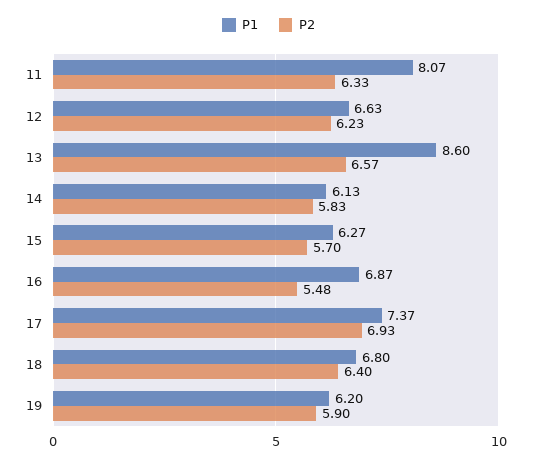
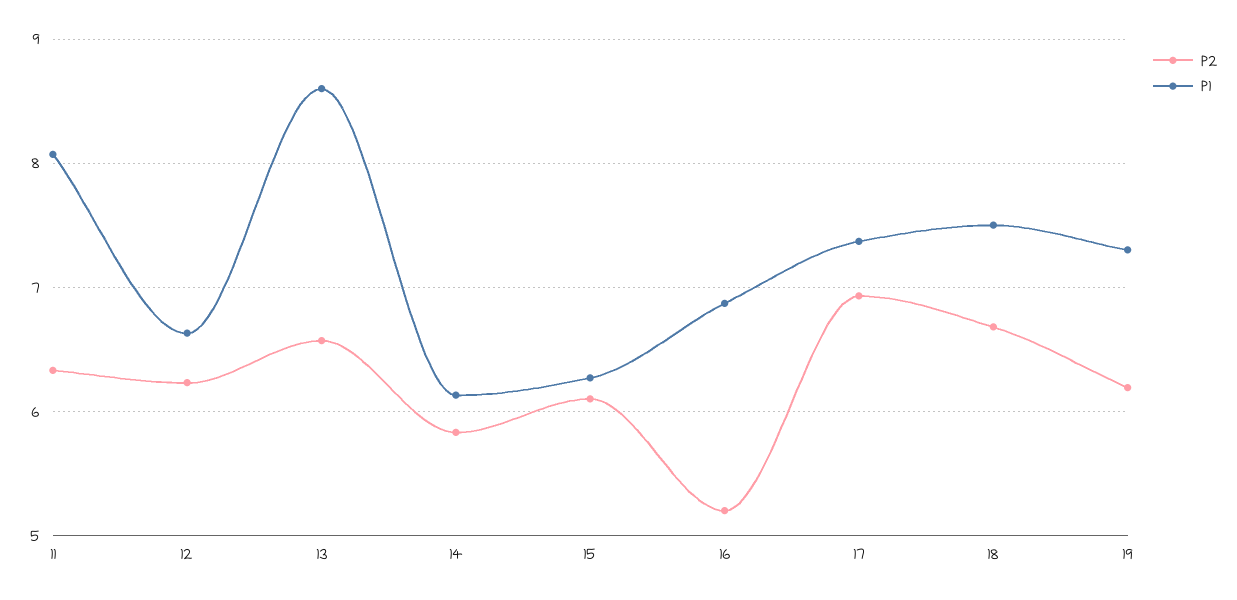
P2, 15: 5.7 -> 6.1
P2, 16: 5.48 -> 5.2
P1, 18: 6.8 -> 7.5
P2, 18: 6.4 -> 6.7
P1, 19: 6.2 -> 7.3
P2, 19: 5.9 -> 6.2

